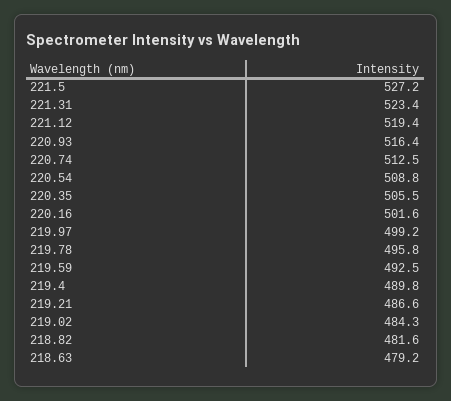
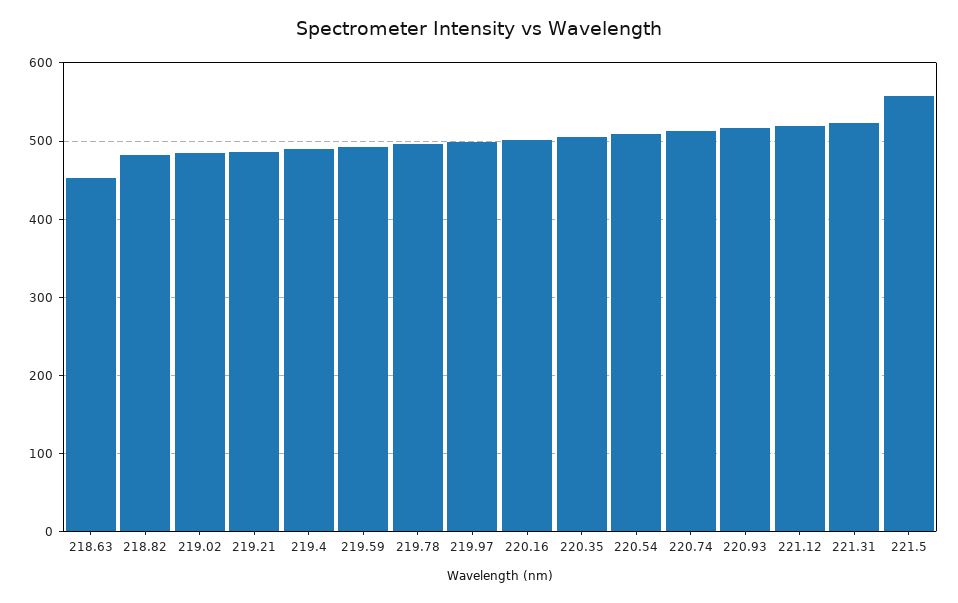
221.5: 527.2 -> 560
218.63: 479.2 -> 450

